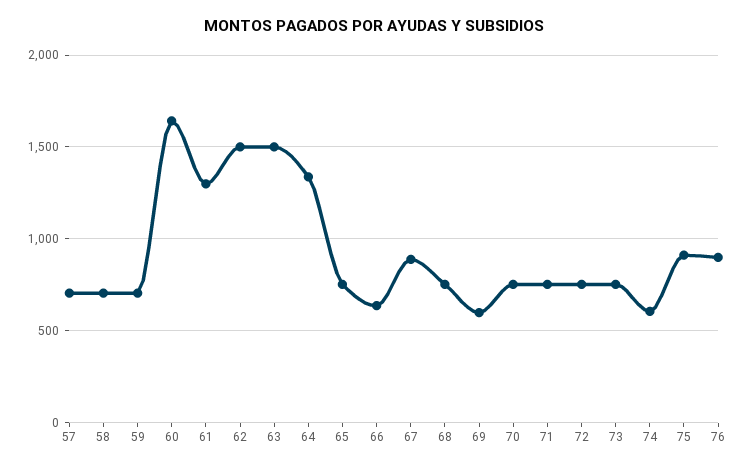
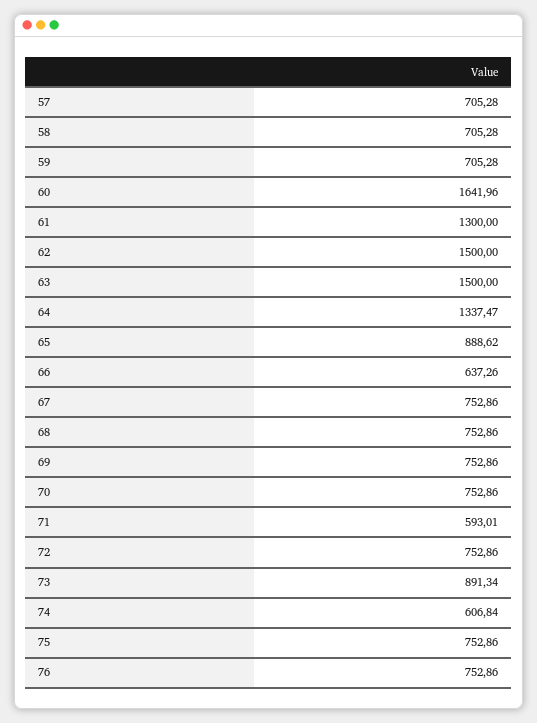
65: 750 -> 888.62
67: 900 -> 752.86
69: 600 -> 752.86
71: 750 -> 593.01
73: 750 -> 891.34
75: 900 -> 752.86
76: 900 -> 752.86

